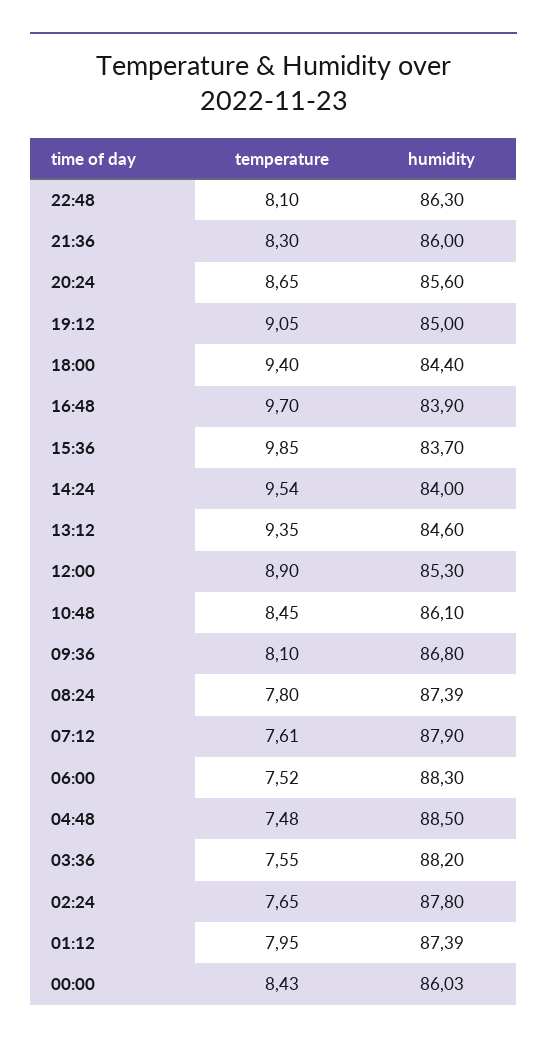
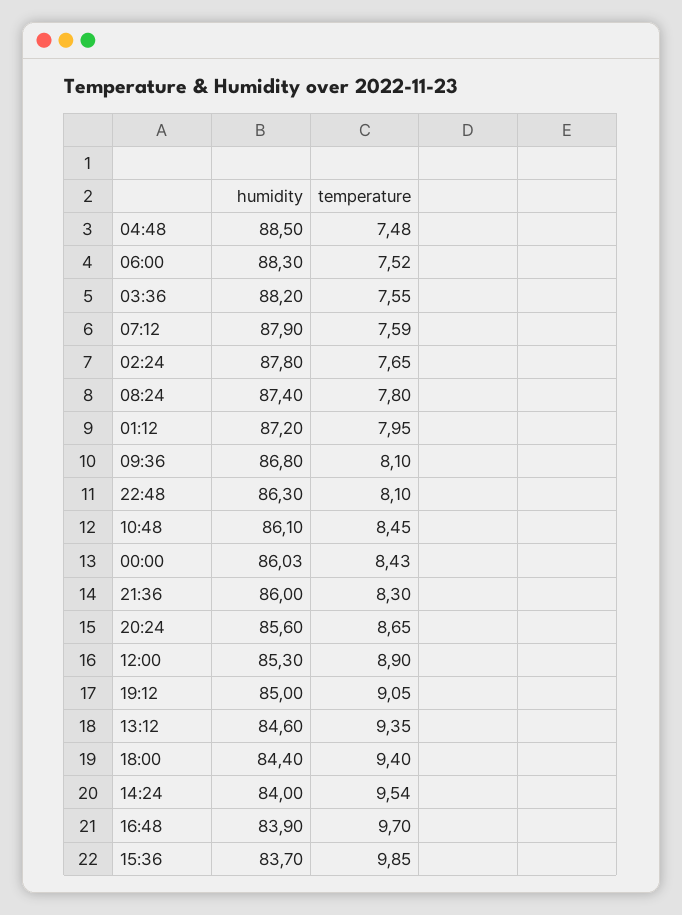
humidity, 08:24: 87.39 -> 87.4
temperature, 07:12: 7.61 -> 7.59
humidity, 01:12: 87.39 -> 87.2

